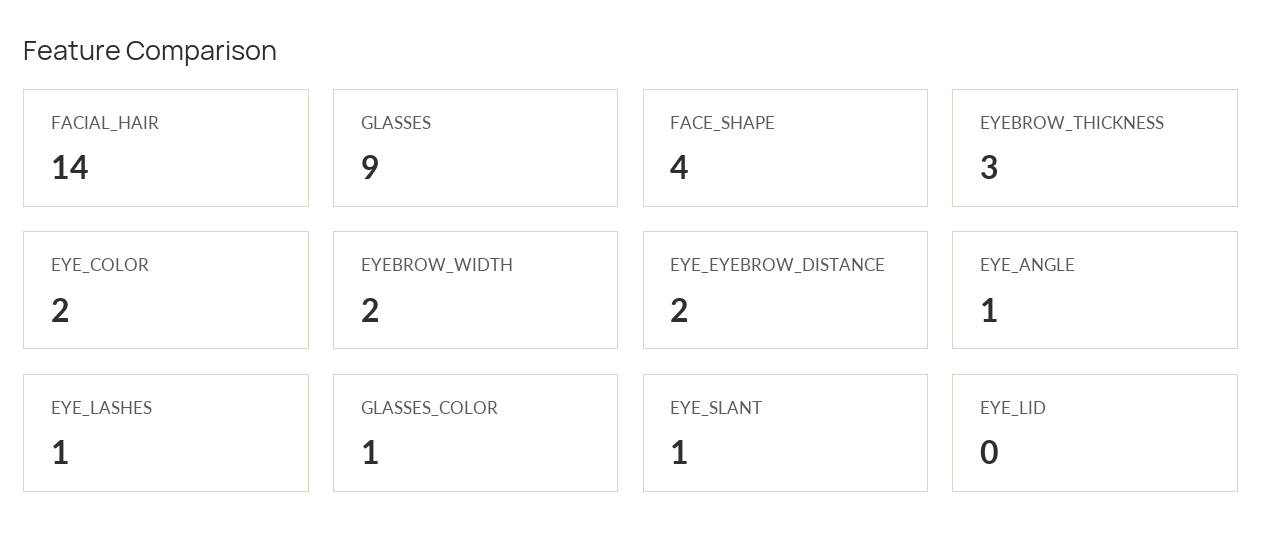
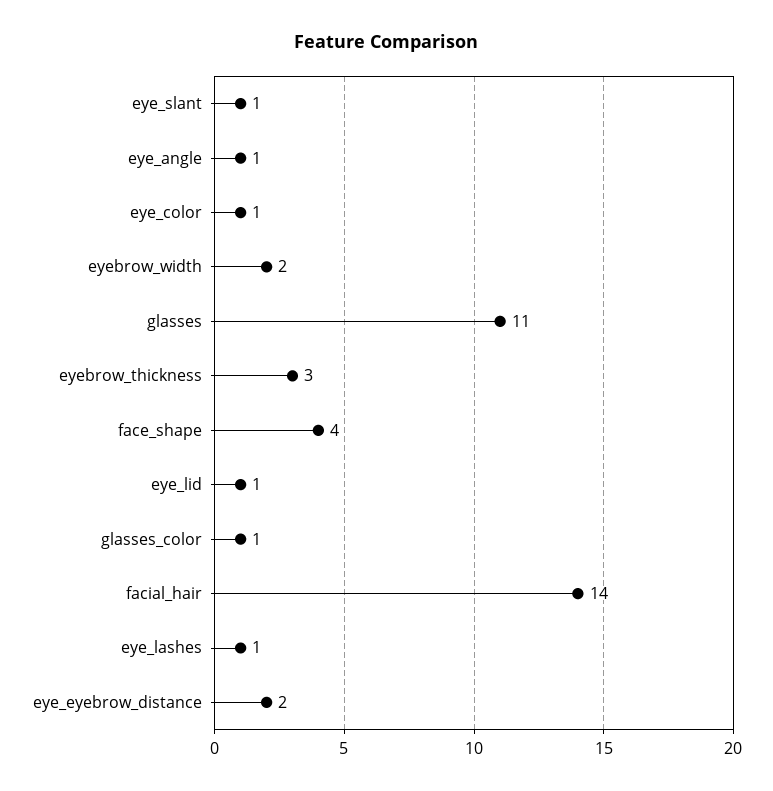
GLASSES: 9 -> 11
EYE_COLOR: 2 -> 1
EYE_LID: 0 -> 1

